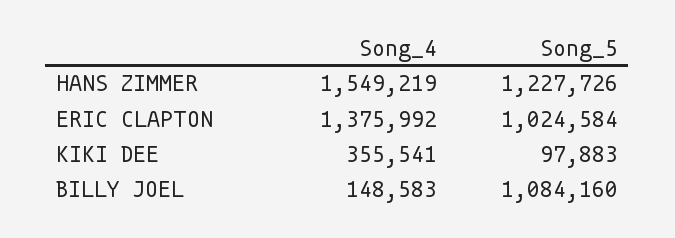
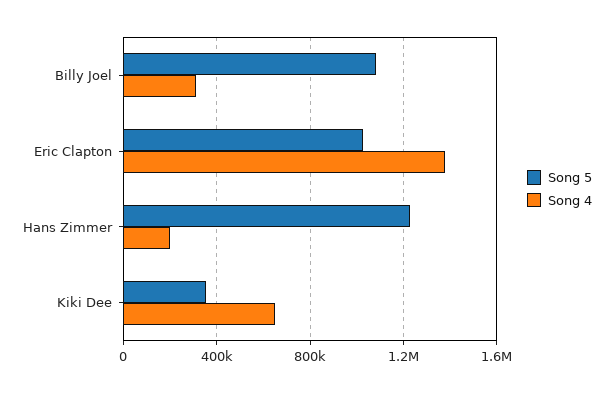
Song_4, HANS ZIMMER: 1549219 -> 200000
Song_4, KIKI DEE: 355541 -> 650000
Song_5, KIKI DEE: 97883 -> 350000
Song_4, BILLY JOEL: 148583 -> 300000

